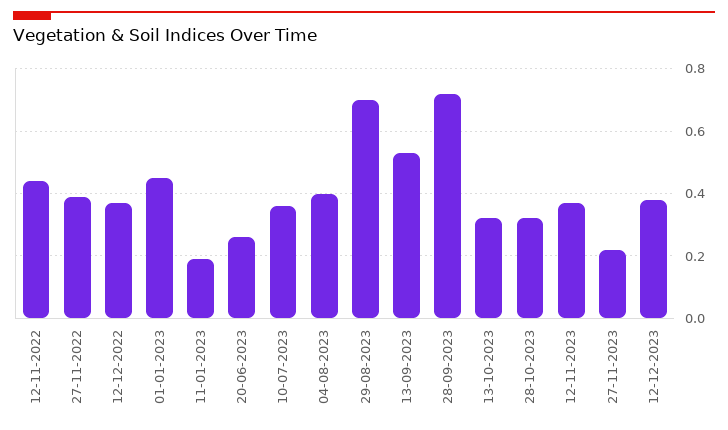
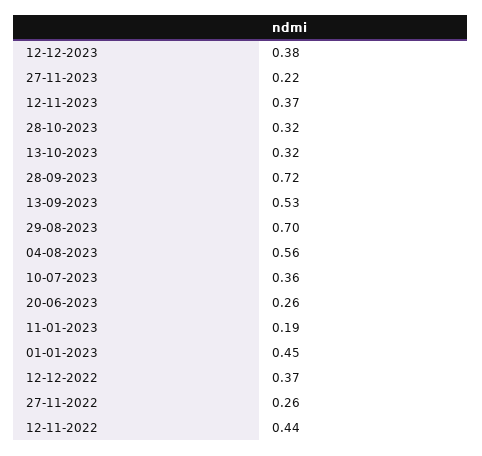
27-11-2022: 0.4 -> 0.26
04-08-2023: 0.4 -> 0.56

